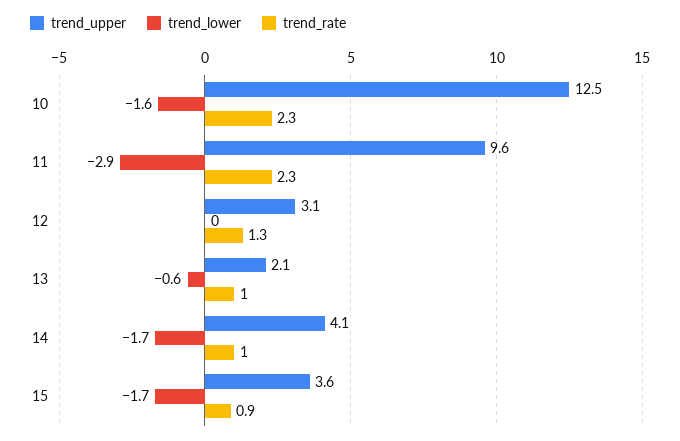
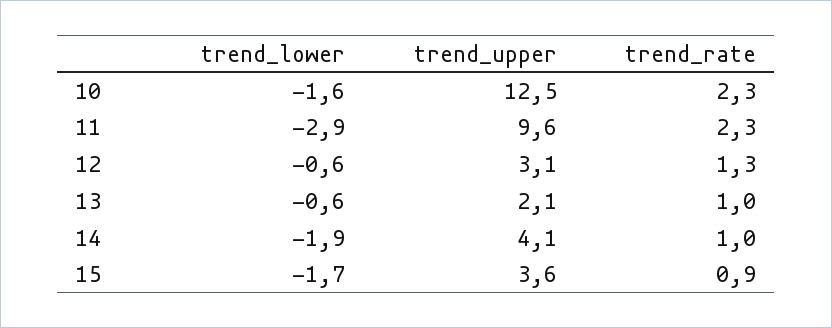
trend_lower, 12: 0 -> -0.6
trend_lower, 14: -1.7 -> -1.9

